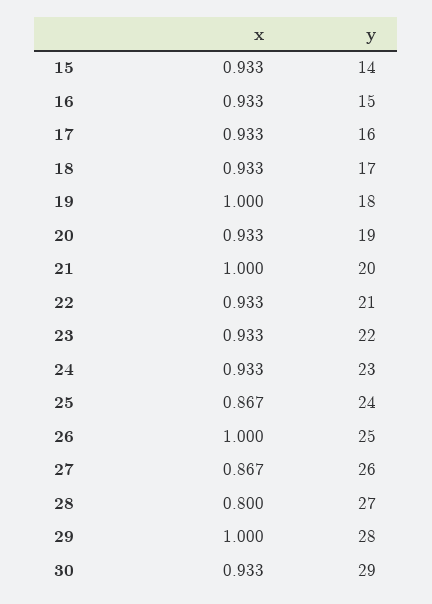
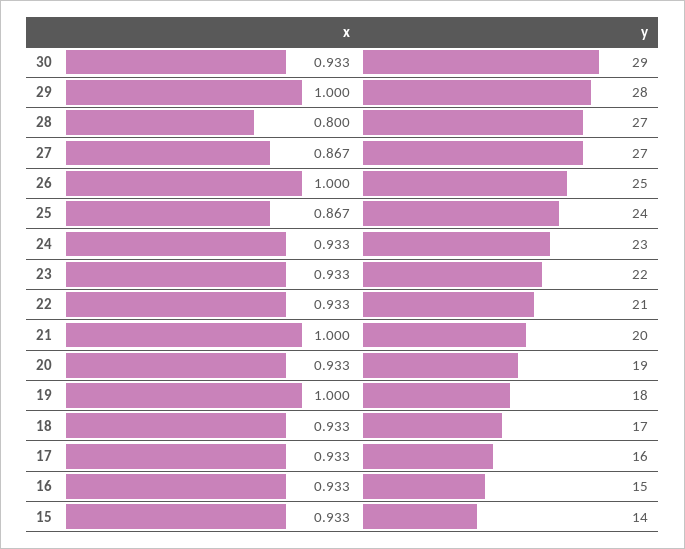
y, 27: 26 -> 27

